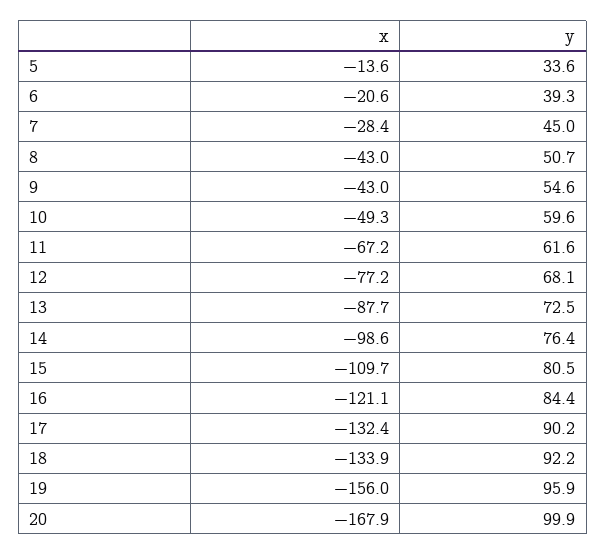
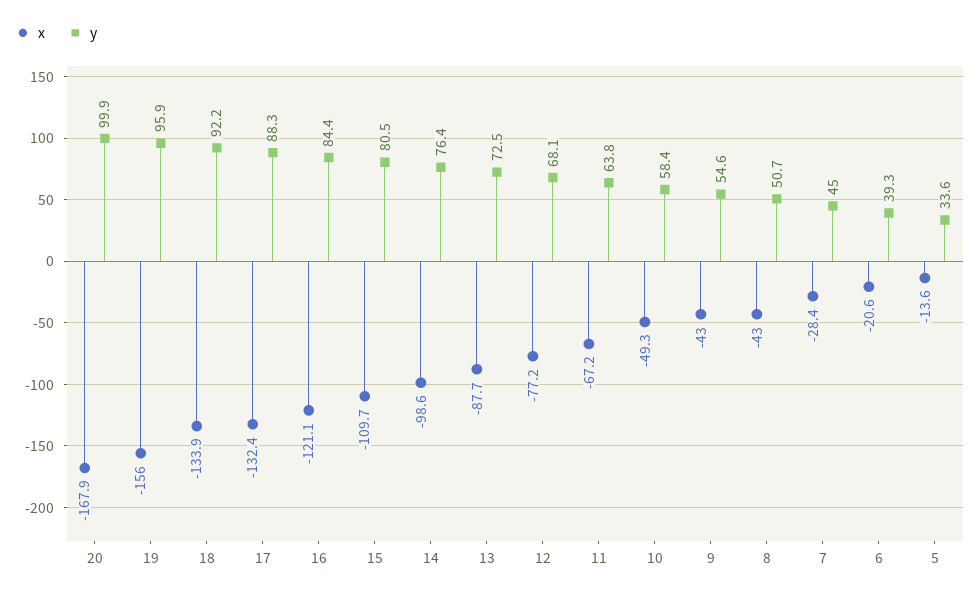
y, 10: 59.6 -> 58.4
y, 11: 61.6 -> 63.8
y, 17: 90.2 -> 88.3

